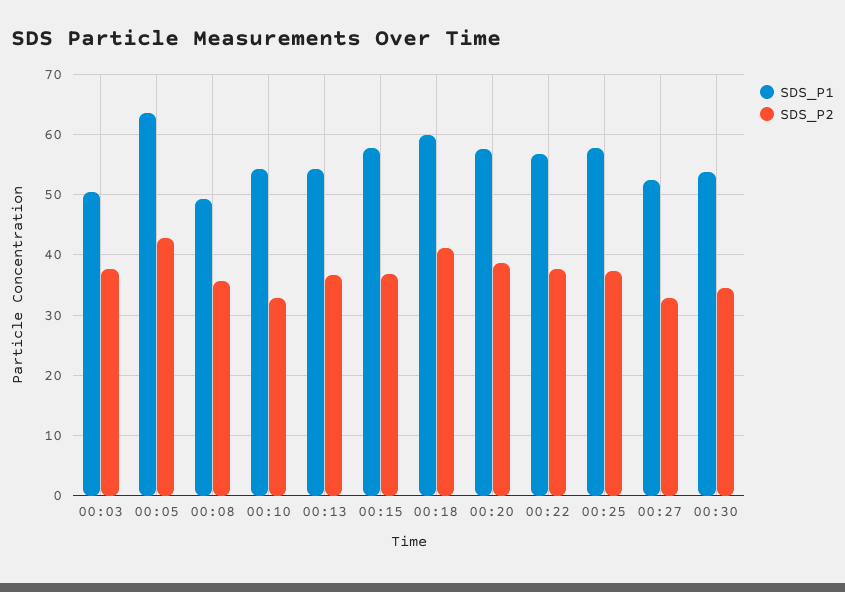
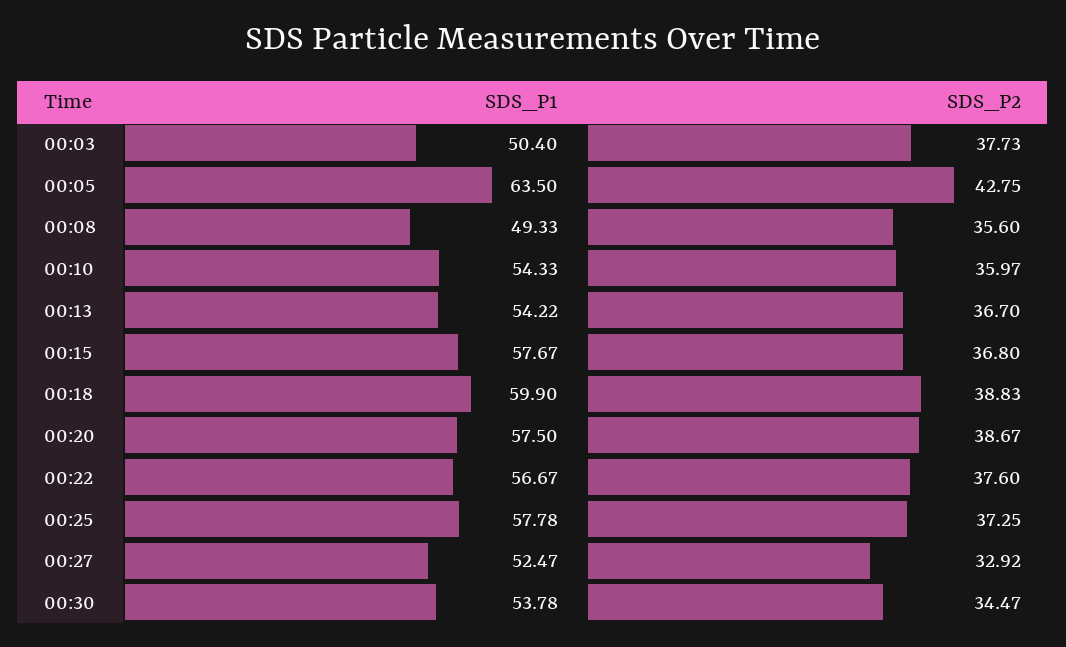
SDS_P2, 00:10: 33 -> 35.97
SDS_P2, 00:18: 41 -> 38.83

